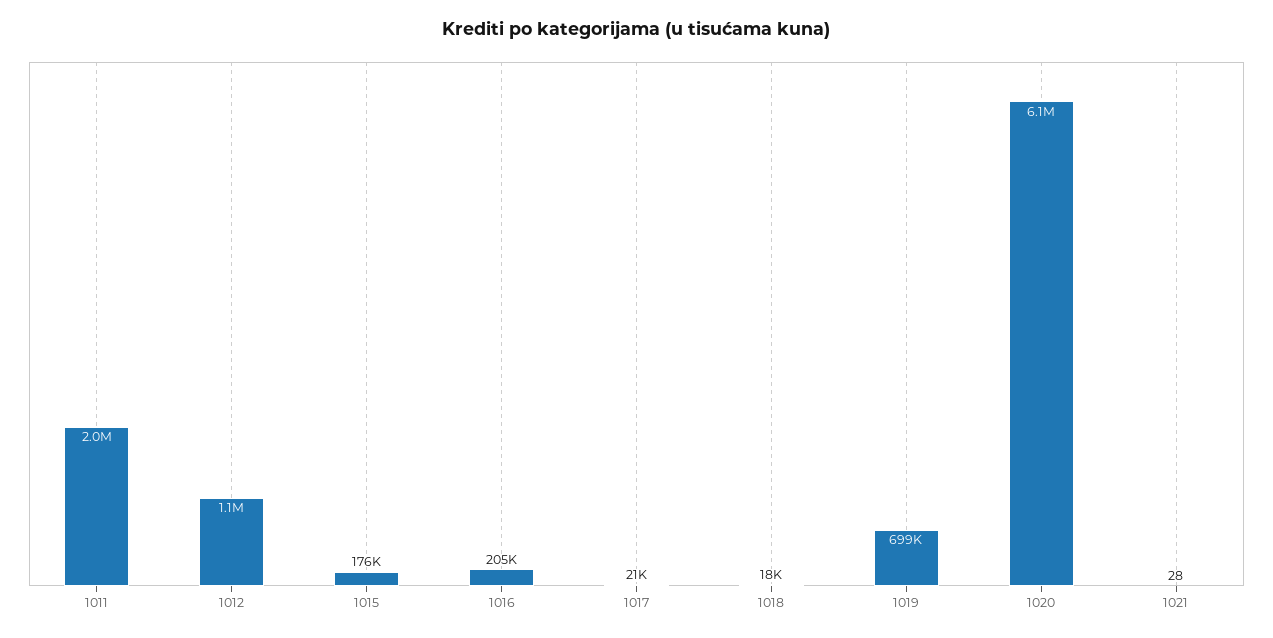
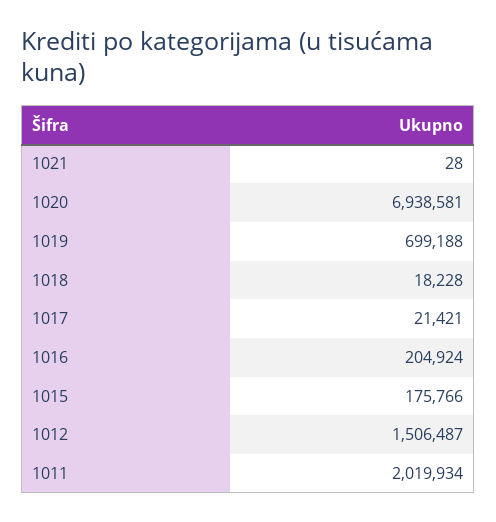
1012: 1100000 -> 1506487
1020: 6100000 -> 6938581

